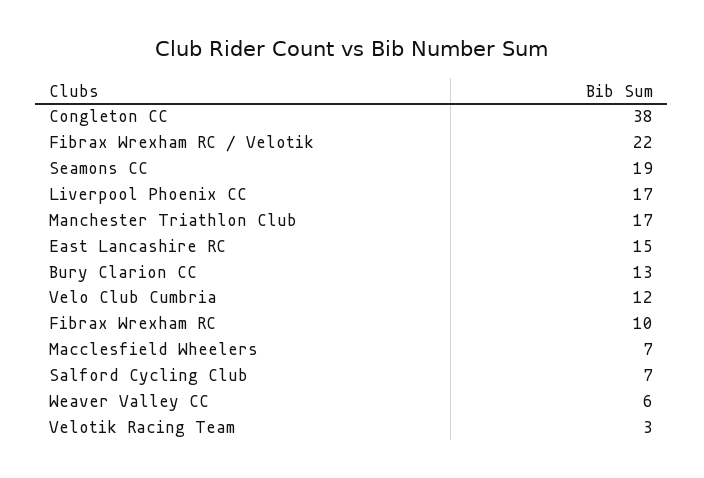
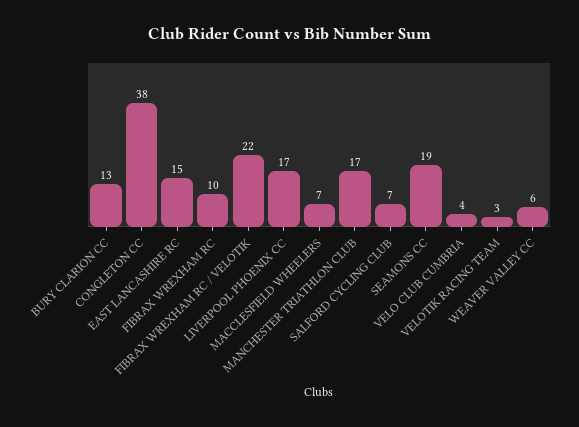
Velo Club Cumbria: 12 -> 4

